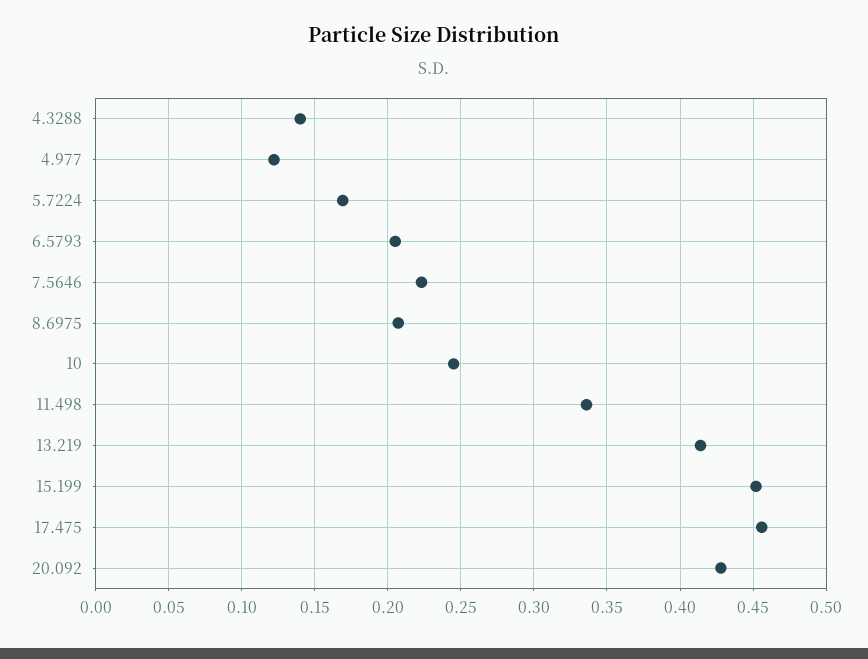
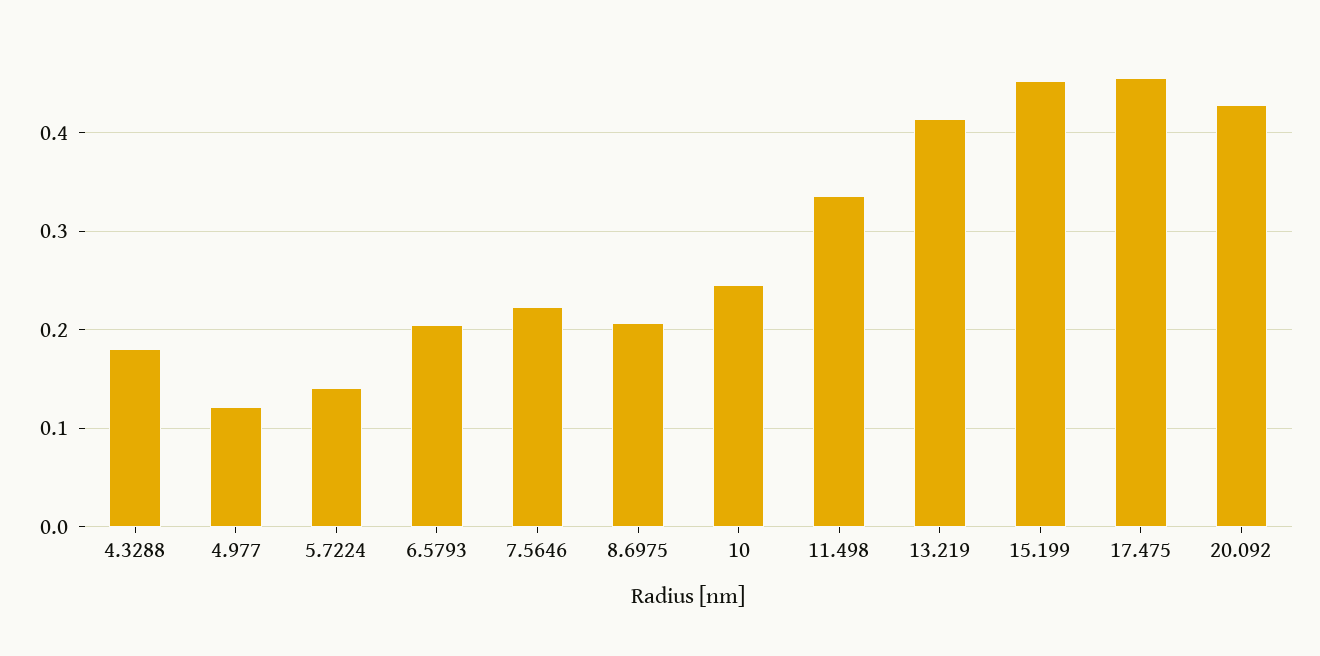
4.3288: 0.14 -> 0.18
5.7224: 0.17 -> 0.14

